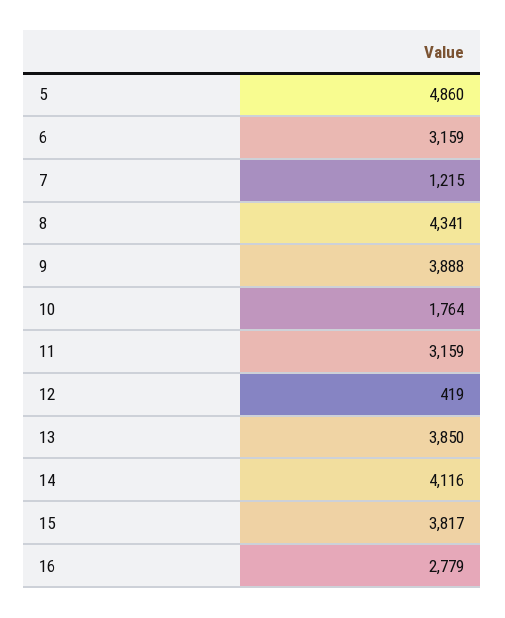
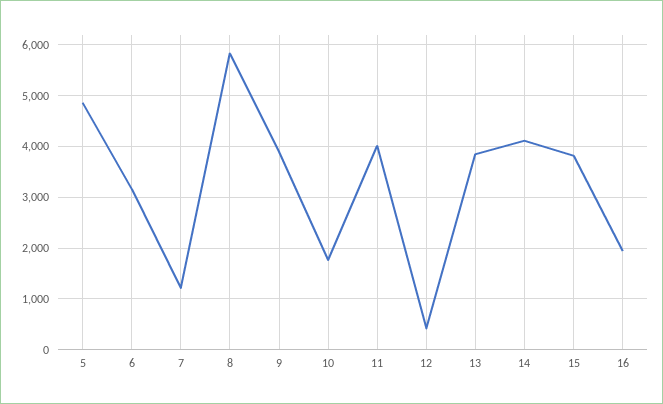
8: 4341 -> 5800
11: 3159 -> 4000
16: 2779 -> 2000

